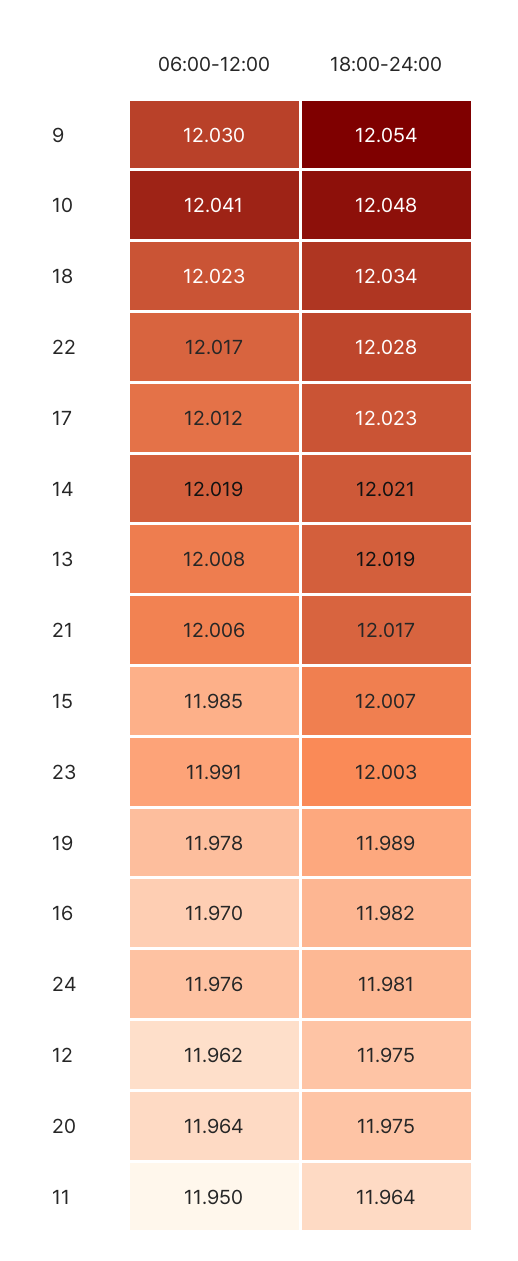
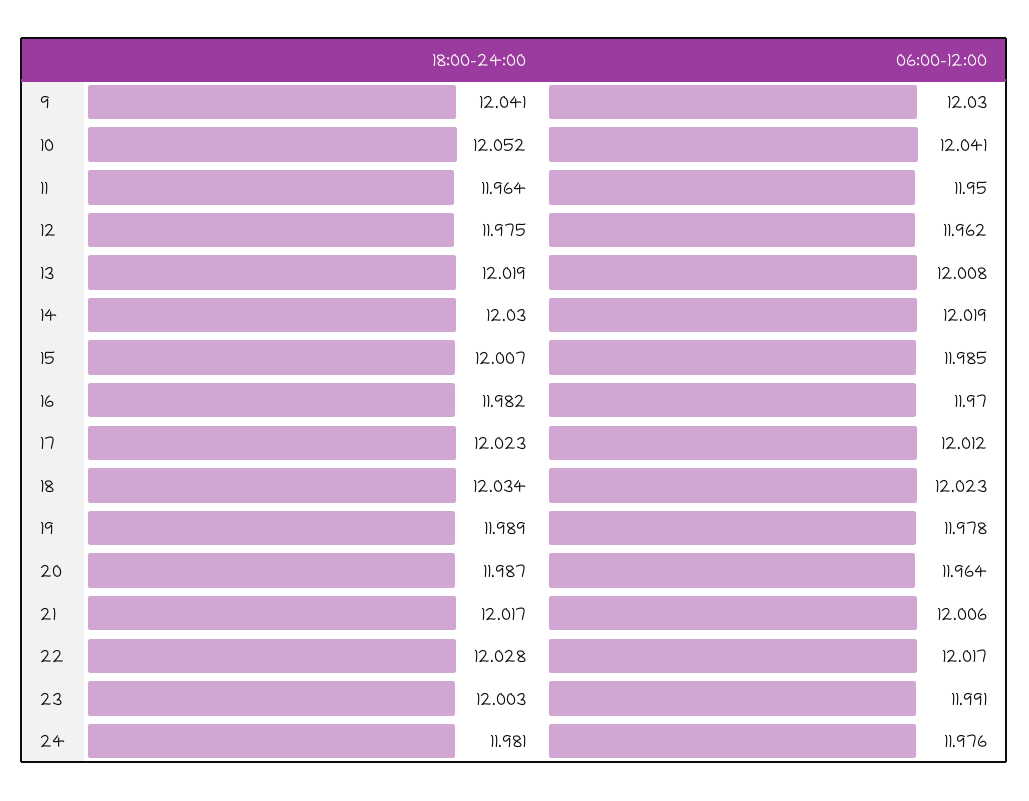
18:00-24:00, 9: 12.054 -> 12.041
18:00-24:00, 10: 12.048 -> 12.052
18:00-24:00, 14: 12.021 -> 12.03
18:00-24:00, 20: 11.975 -> 11.987

